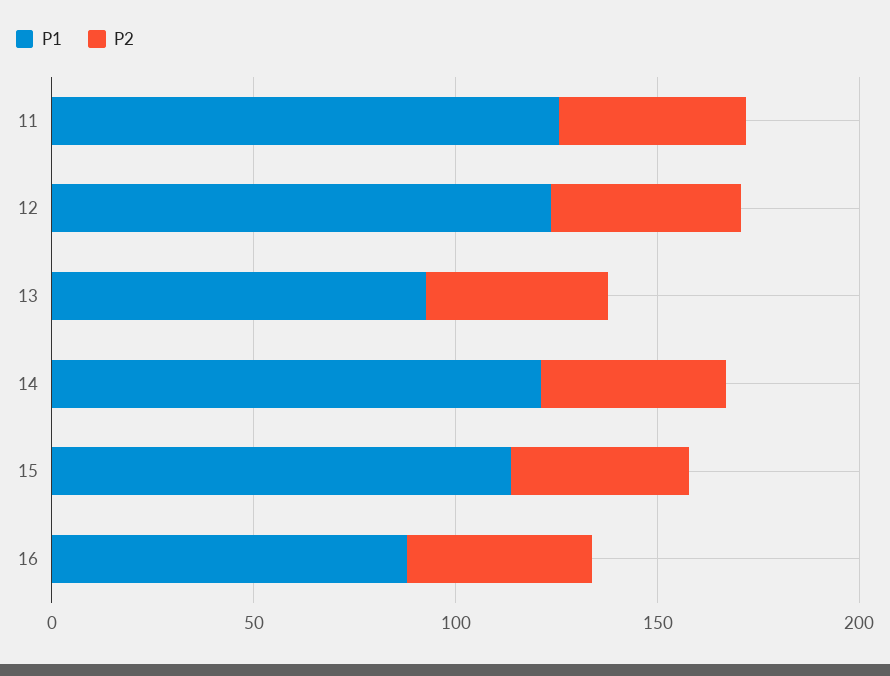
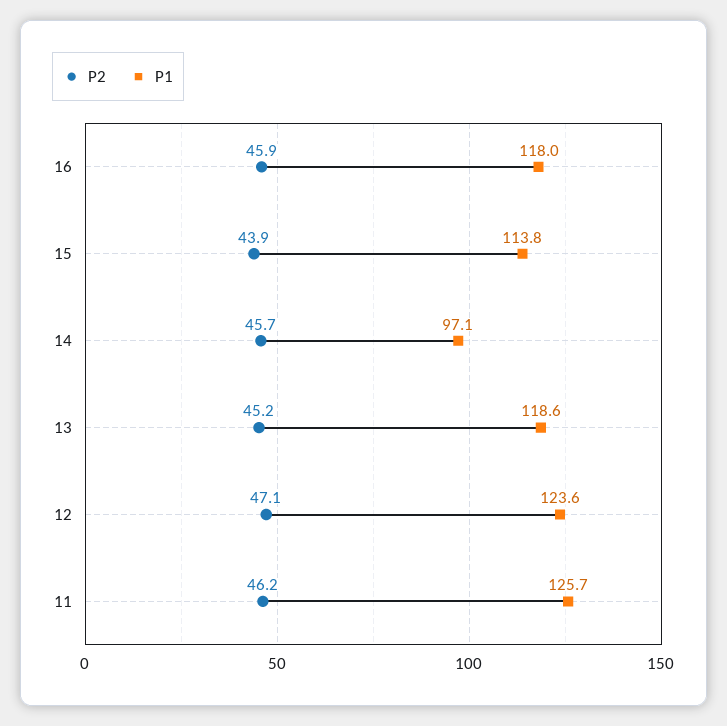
P1, 13: 90 -> 118.6
P1, 14: 120 -> 97.1
P1, 16: 90 -> 118

